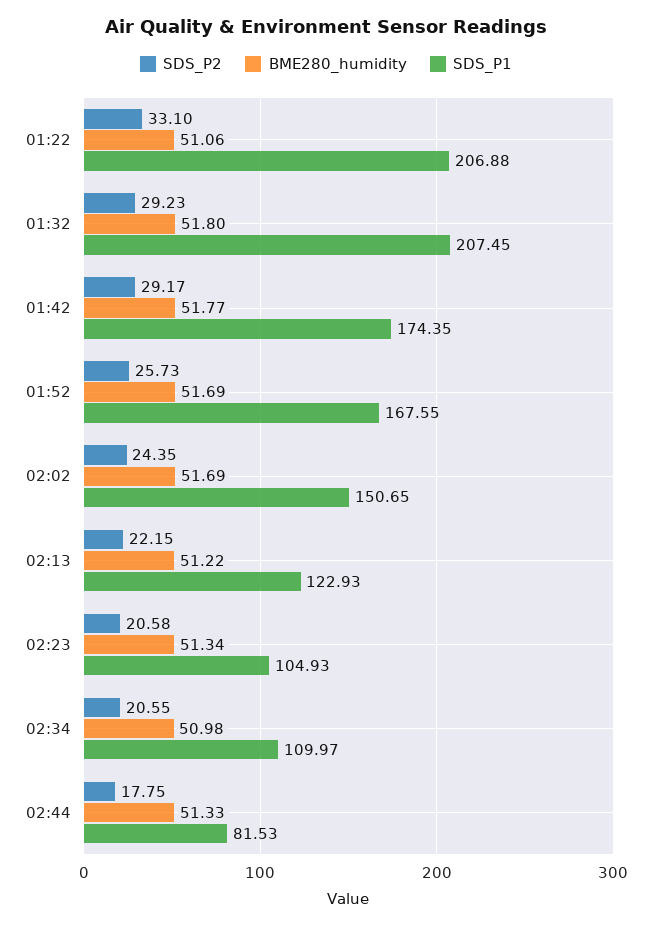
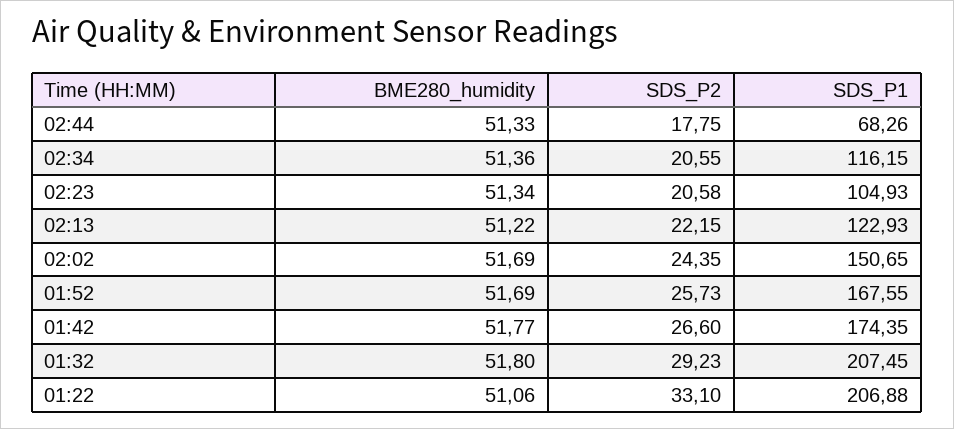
SDS_P2, 01:42: 29.17 -> 26.6
BME280_humidity, 02:34: 50.98 -> 51.36
SDS_P1, 02:34: 109.97 -> 116.15
SDS_P1, 02:44: 81.53 -> 68.26

